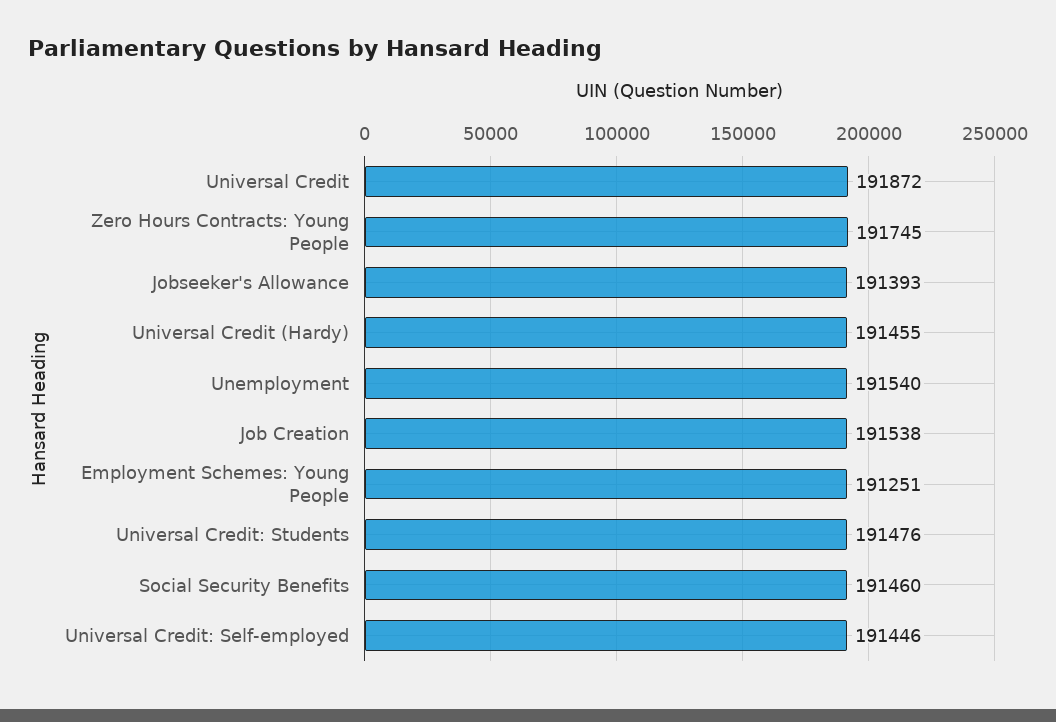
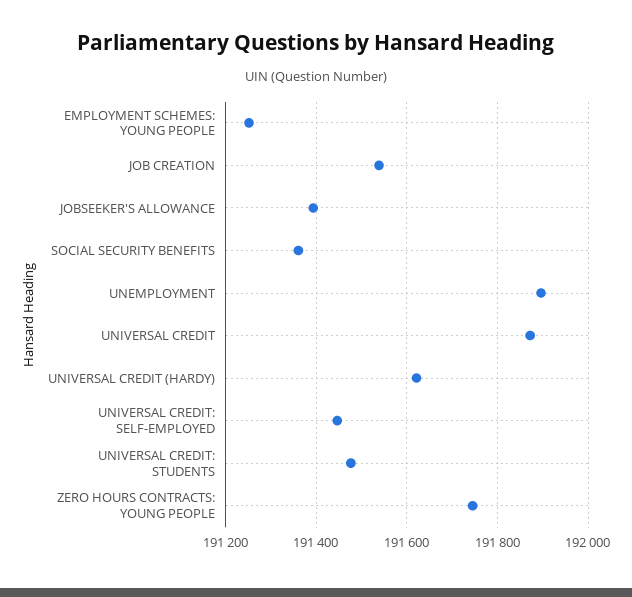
Universal Credit (Hardy): 191455 -> 191620
Unemployment: 191540 -> 191900
Social Security Benefits: 191460 -> 191360

